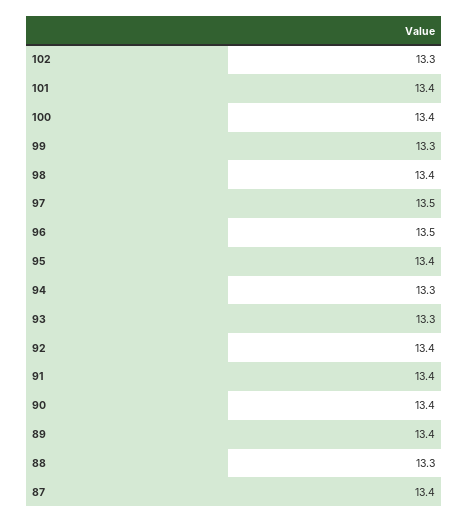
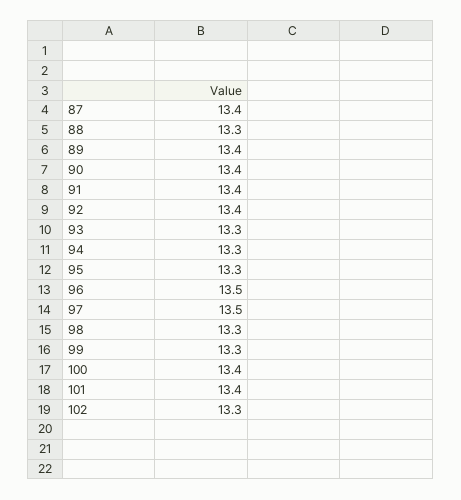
98: 13.4 -> 13.3
95: 13.4 -> 13.3

